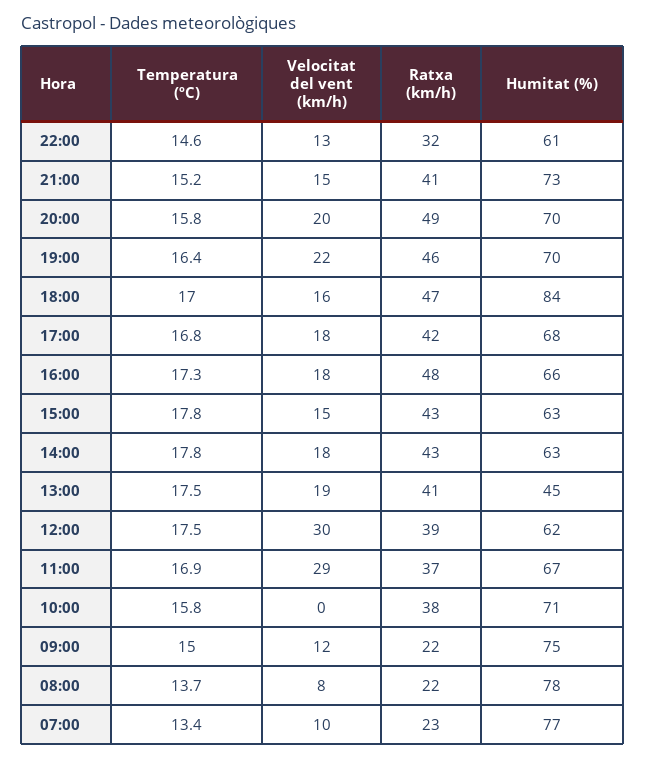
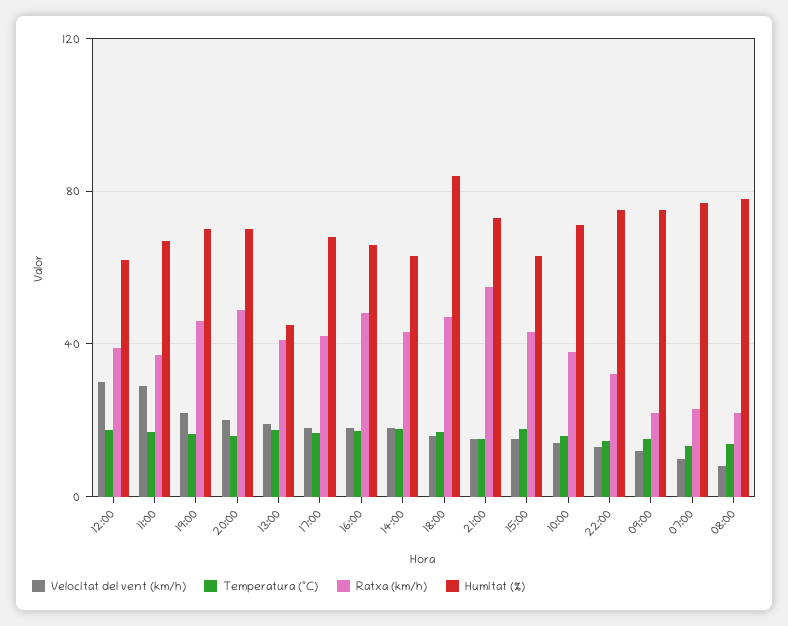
Humitat (%), 22:00: 61 -> 75
Ratxa (km/h), 21:00: 41 -> 55
Velocitat del vent (km/h), 10:00: 0 -> 15

